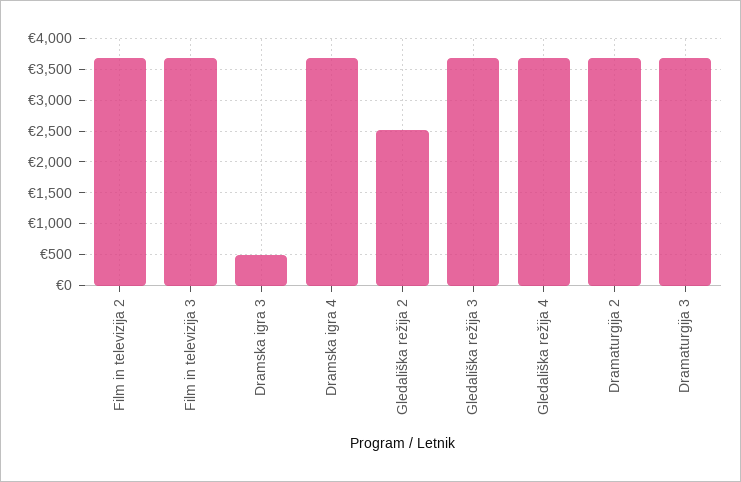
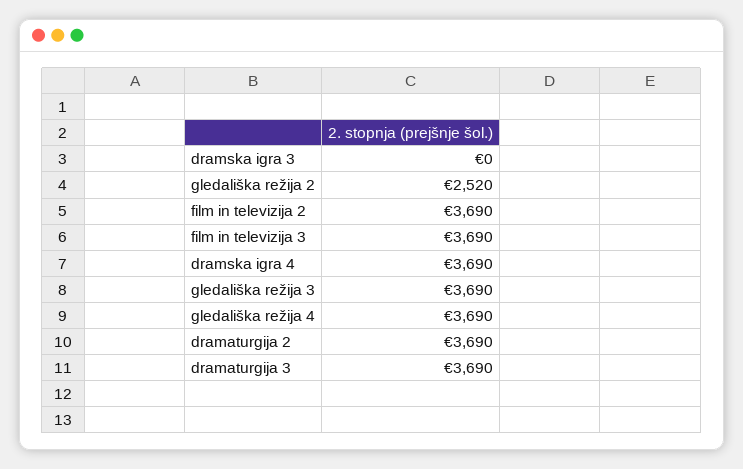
Dramska igra 3: 500 -> 0

